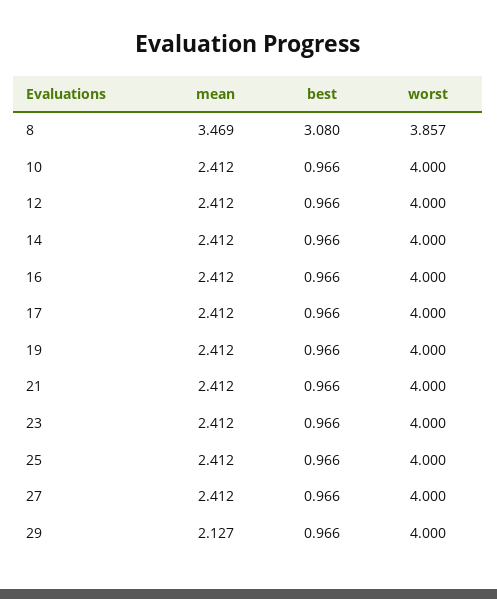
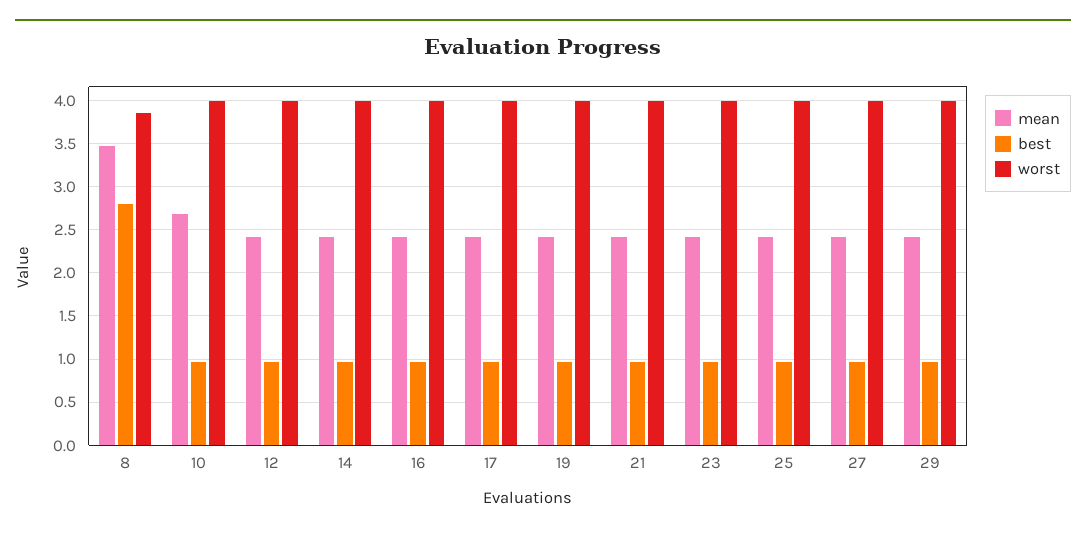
best, 8: 3.08 -> 2.8
mean, 10: 2.412 -> 2.7
mean, 29: 2.127 -> 2.4

